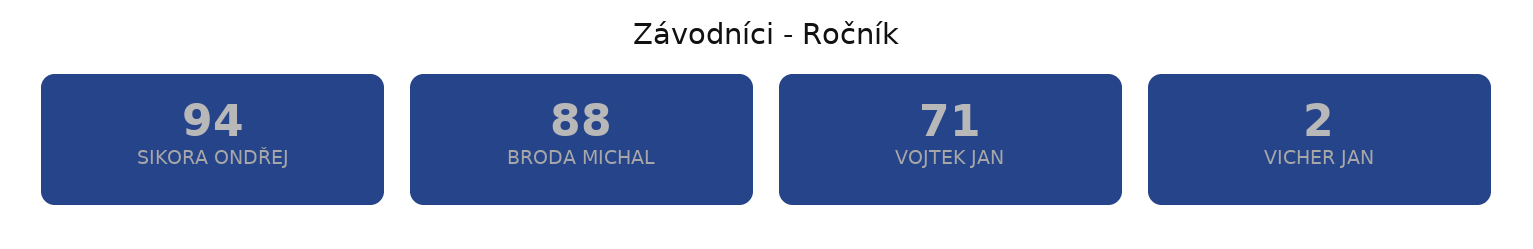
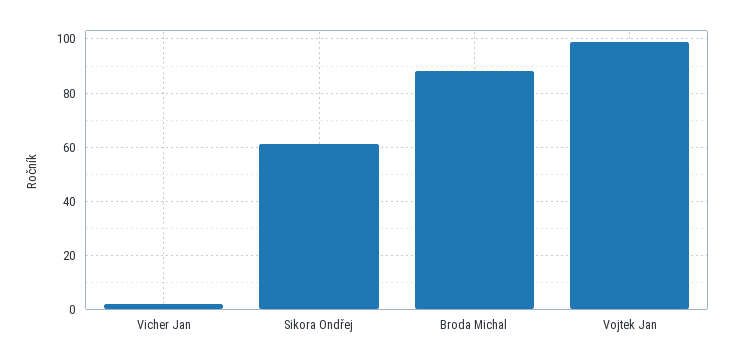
SIKORA ONDŘEJ: 94 -> 60
VOJTEK JAN: 71 -> 100

